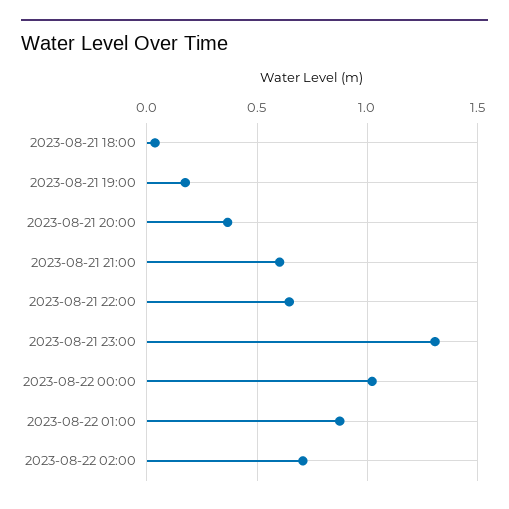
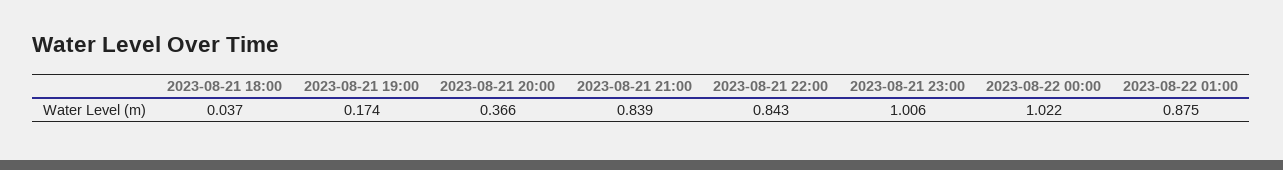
2023-08-21 21:00: 0.6 -> 0.839
2023-08-21 22:00: 0.65 -> 0.843
2023-08-21 23:00: 1.3 -> 1.006
2023-08-22 02:00: 0.7 -> none

